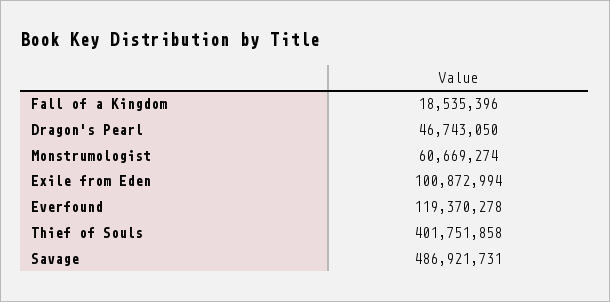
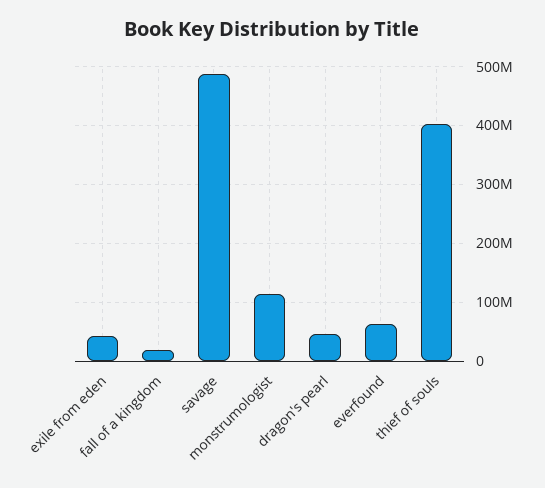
Monstrumologist: 60669274 -> 120000000
Exile from Eden: 100872994 -> 40000000
Everfound: 119370278 -> 60000000

